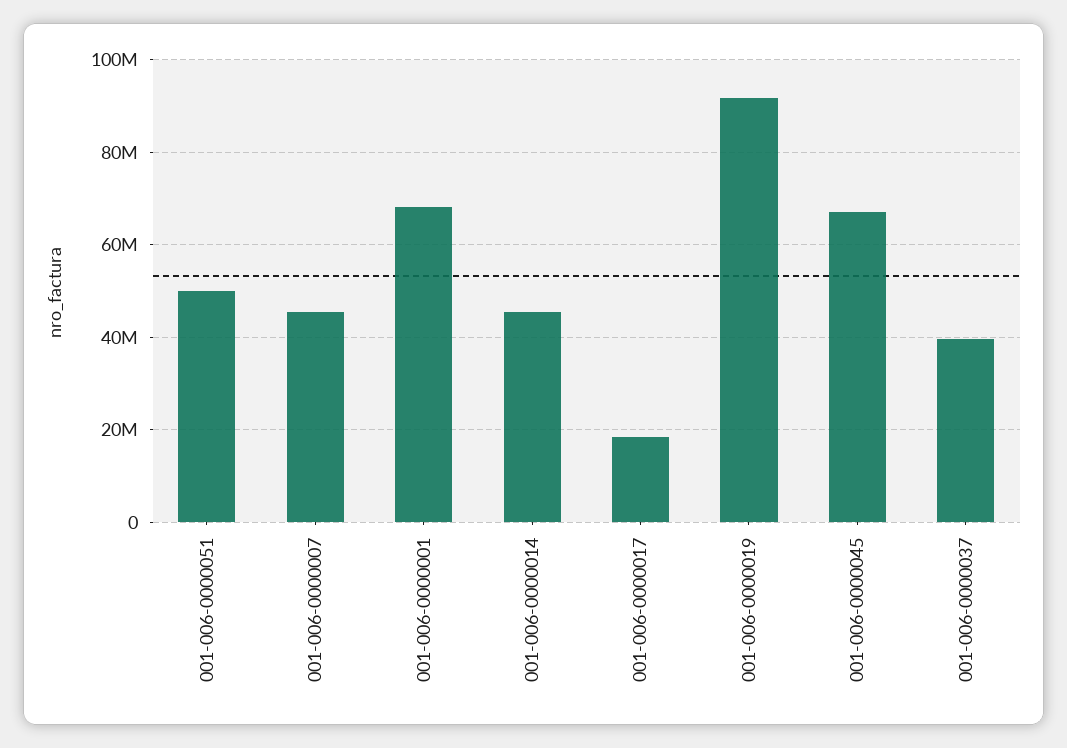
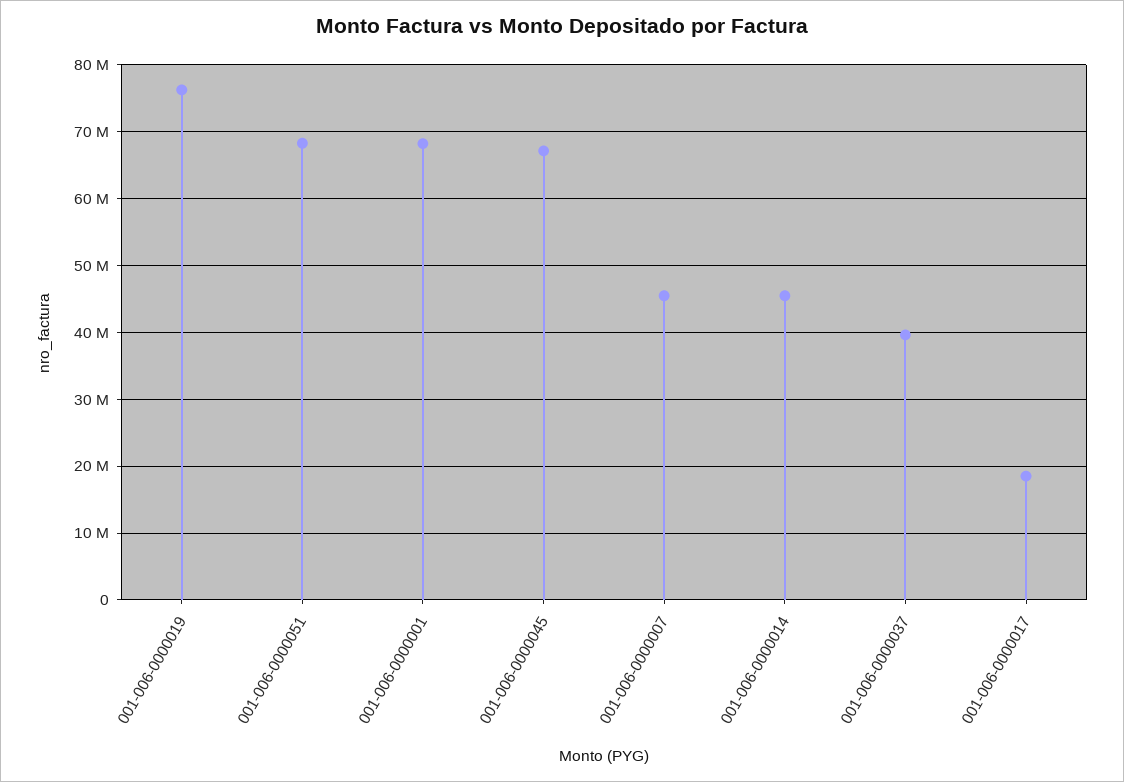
001-006-0000051: 50000000 -> 68000000
001-006-0000019: 92000000 -> 76000000

